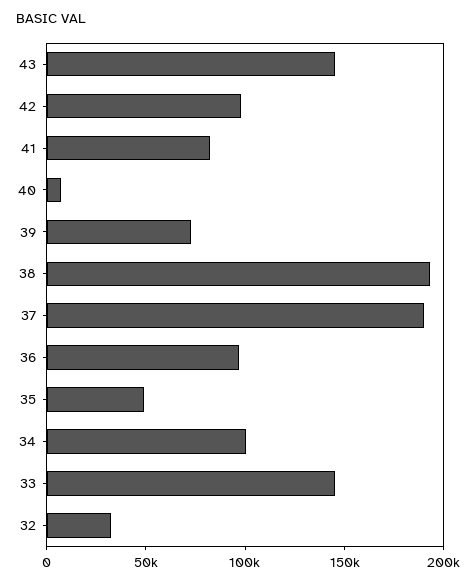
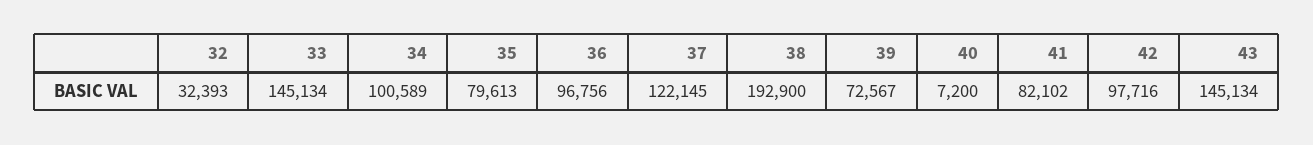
37: 190000 -> 122145
35: 50000 -> 79613

